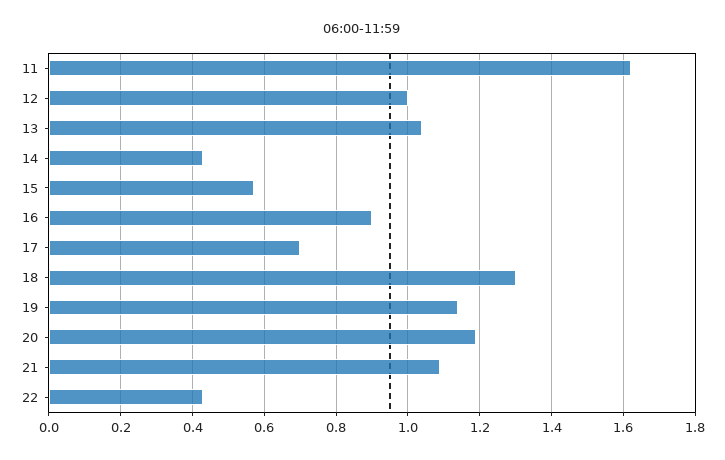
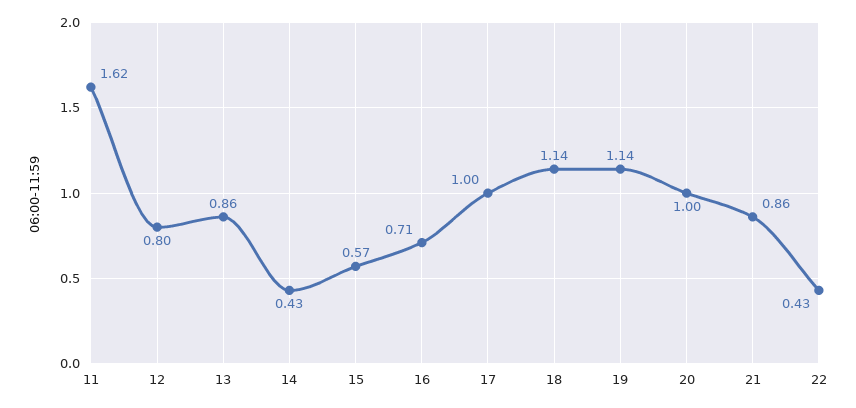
12: 1 -> 0.8
13: 1.05 -> 0.86
16: 0.9 -> 0.71
17: 0.7 -> 1
18: 1.3 -> 1.14
20: 1.2 -> 1
21: 1.1 -> 0.86

